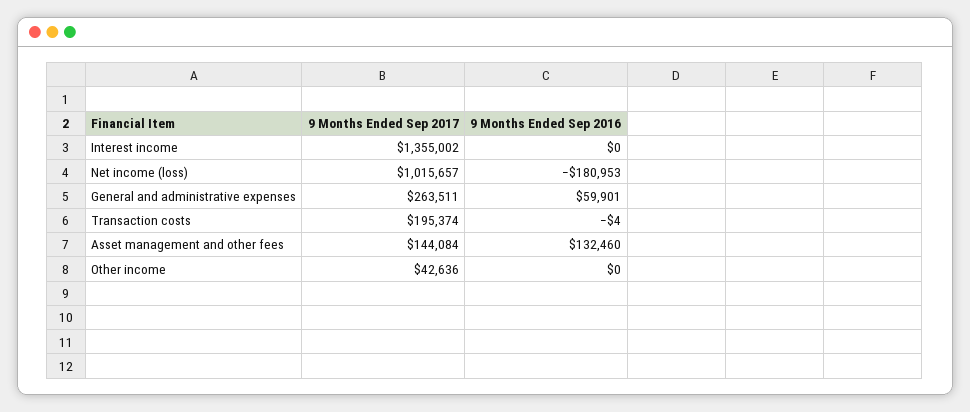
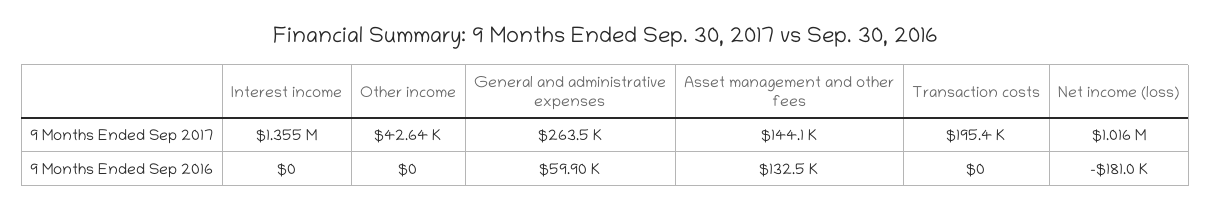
9 Months Ended Sep 2016, Transaction costs: -4 -> 0

